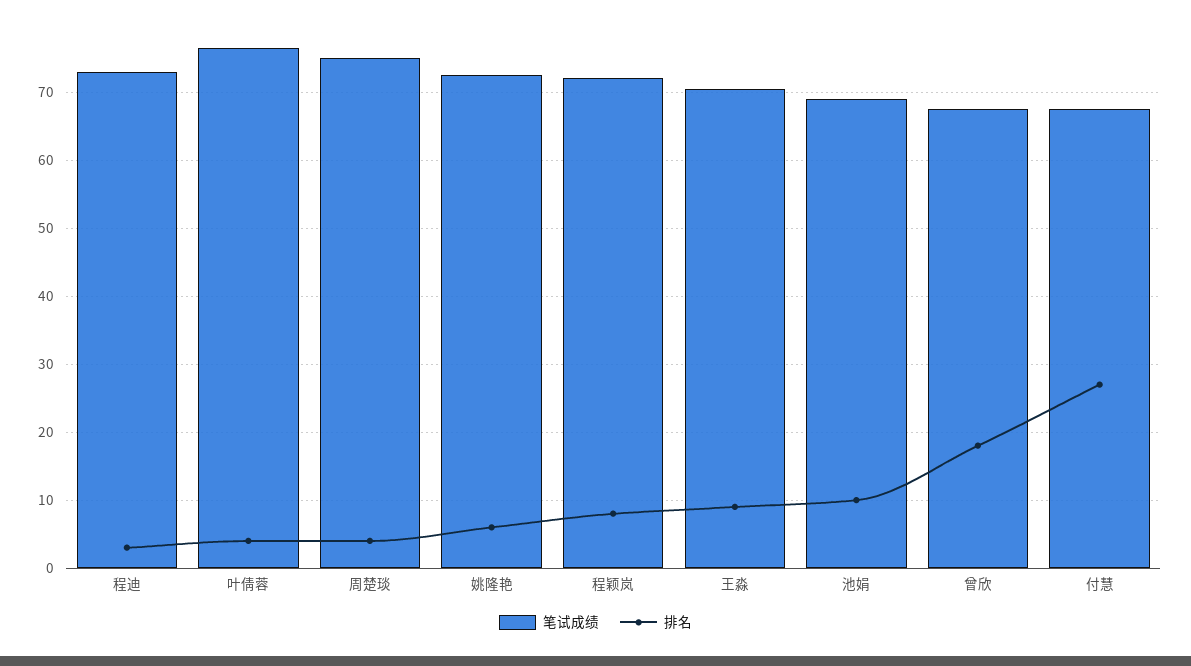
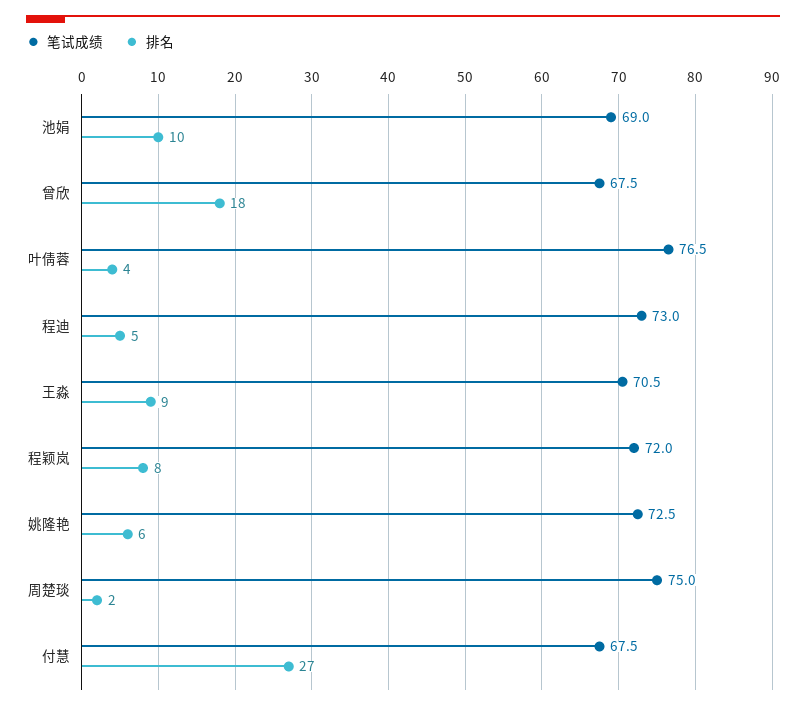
排名, 程迪: 3 -> 5
排名, 周楚琰: 4 -> 2

